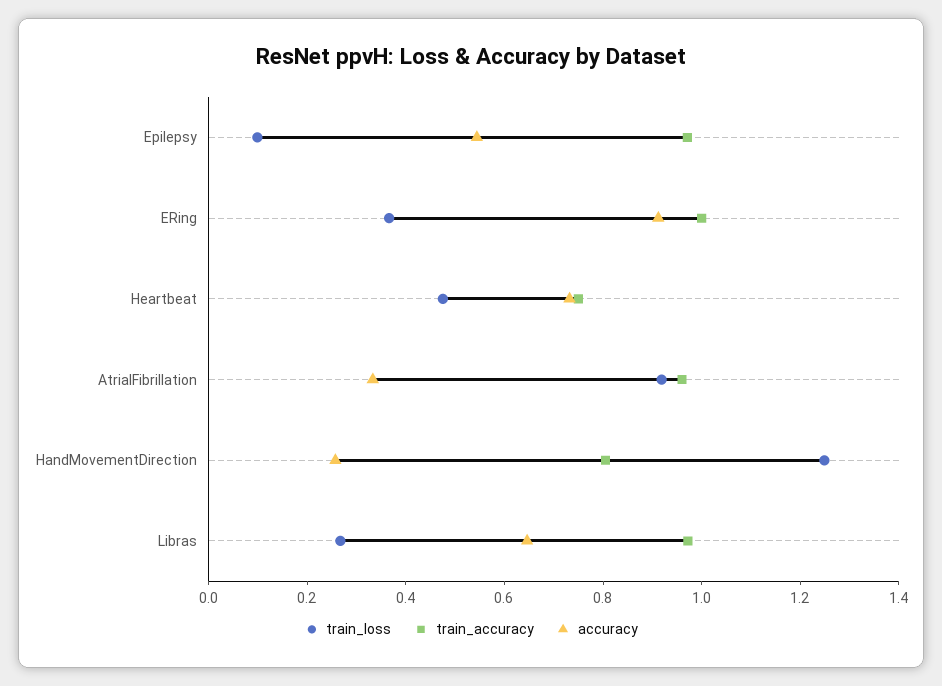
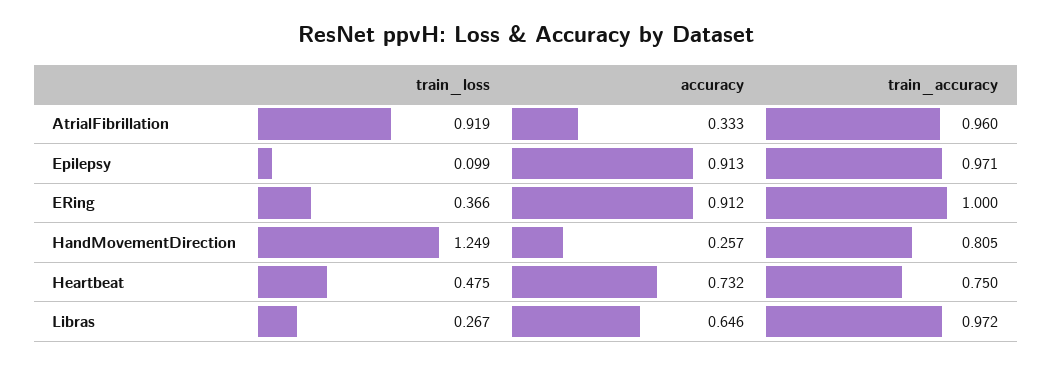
accuracy, Epilepsy: 0.55 -> 0.913

